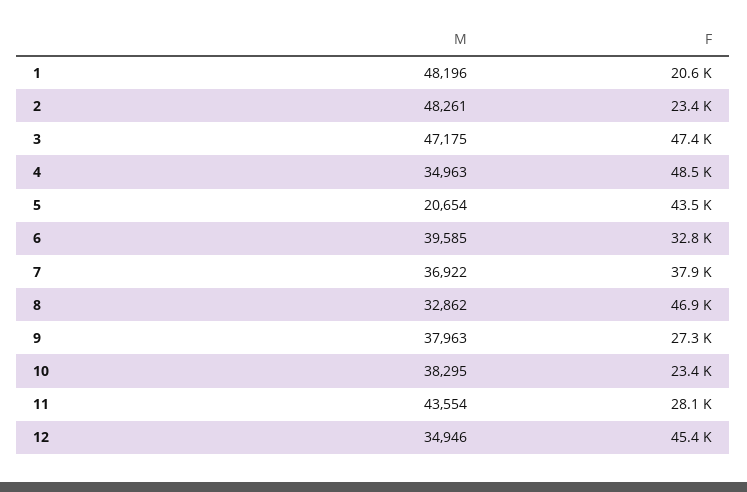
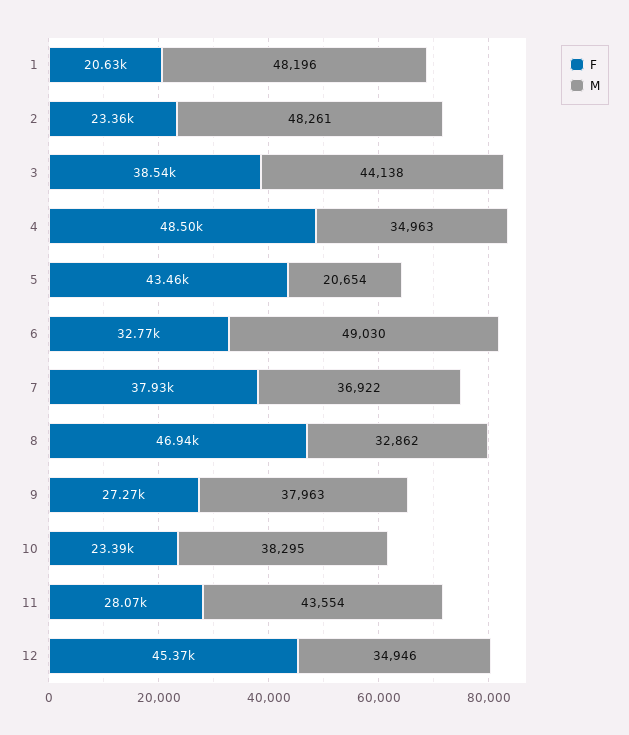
M, 3: 47175 -> 44138
F, 3: 47400 -> 38540
M, 6: 39585 -> 49030

